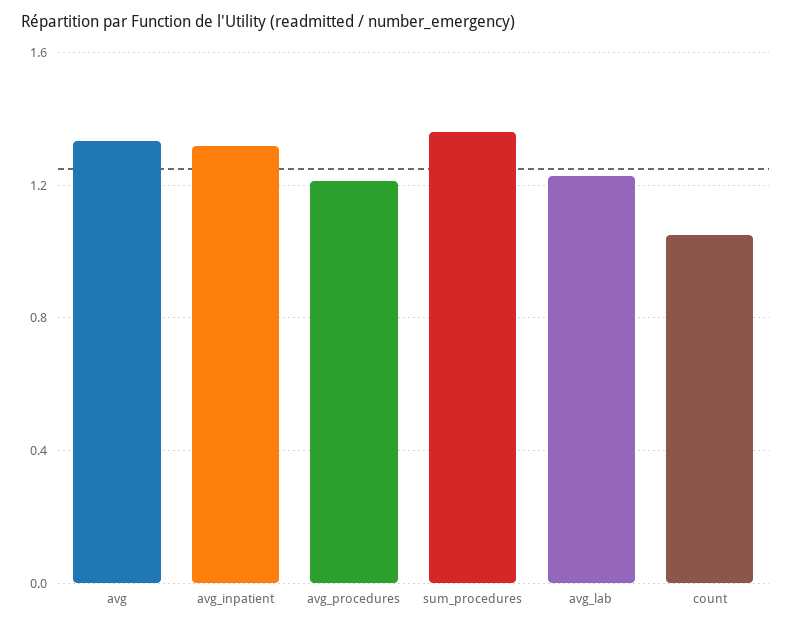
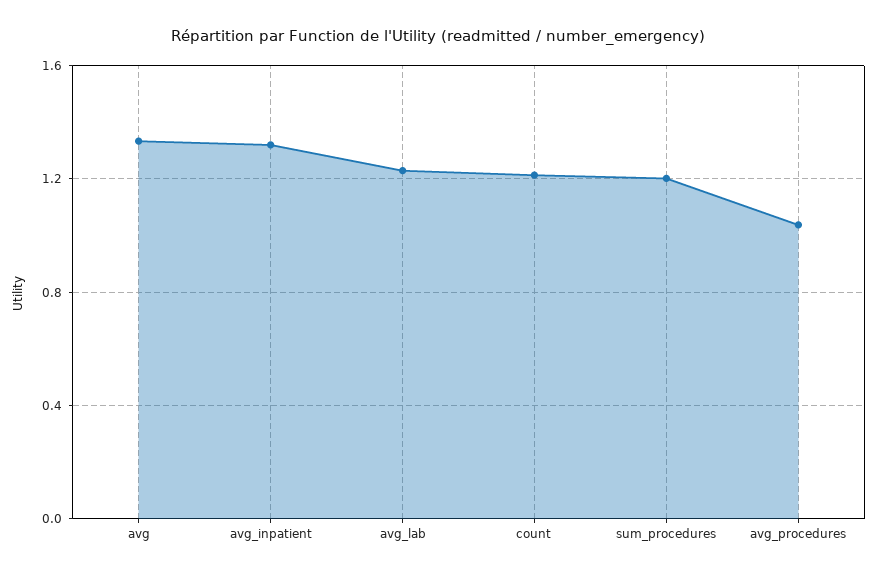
avg_procedures: 1.2 -> 1.05
sum_procedures: 1.35 -> 1.2
count: 1.05 -> 1.2

